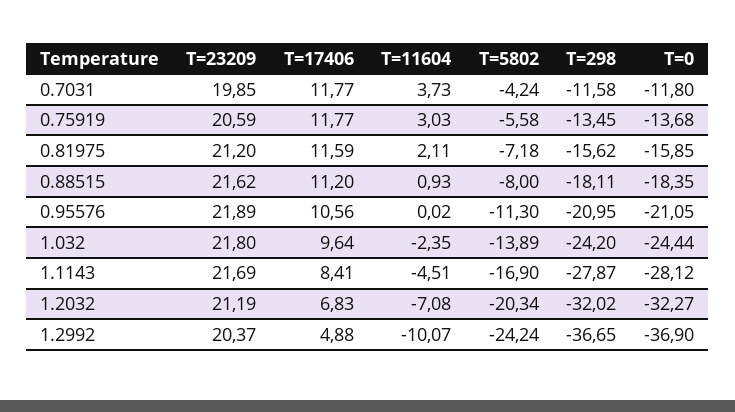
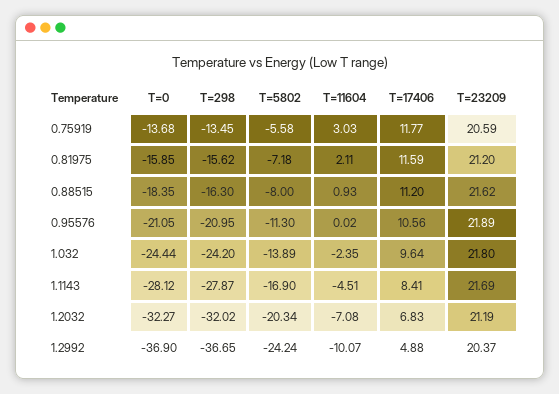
T=23209, 0.7031: 19.85 -> none
T=17406, 0.7031: 11.77 -> none
T=11604, 0.7031: 3.73 -> none
T=5802, 0.7031: -4.24 -> none
T=298, 0.7031: -11.58 -> none
T=0, 0.7031: -11.8 -> none
T=298, 0.88515: -18.11 -> -16.3

